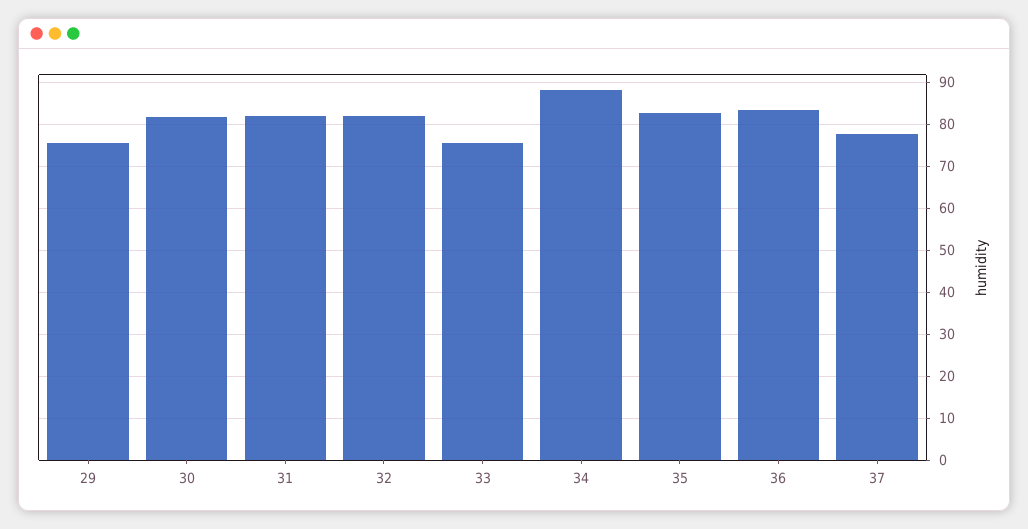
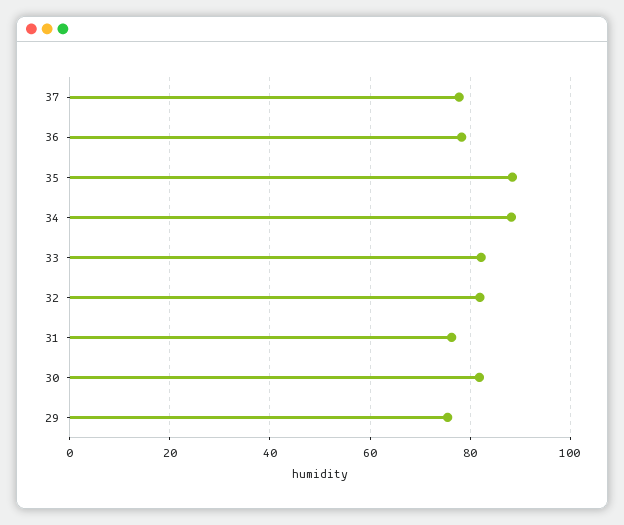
31: 82 -> 76
33: 76 -> 82
35: 82 -> 88
36: 84 -> 78

